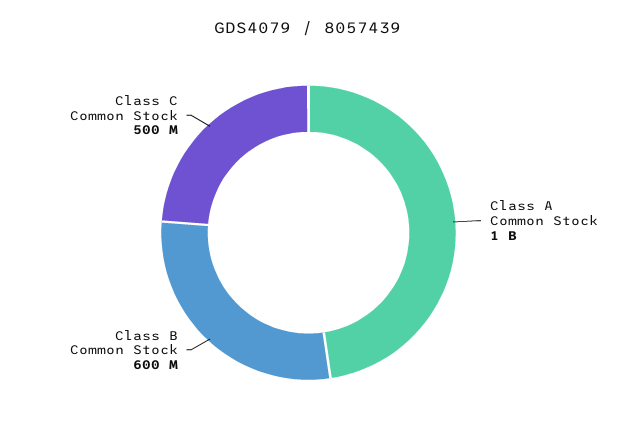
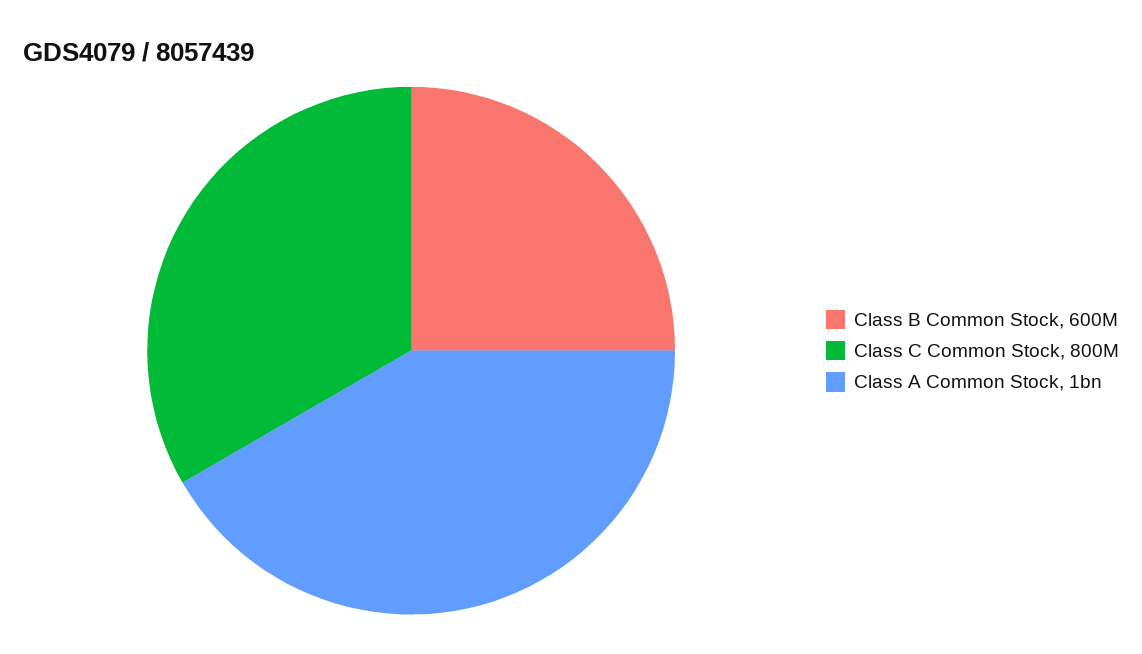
Class C Common Stock: 500000000 -> 800000000

